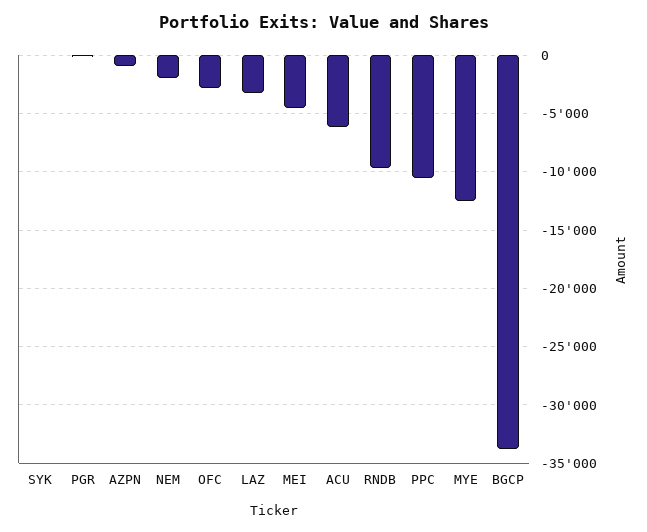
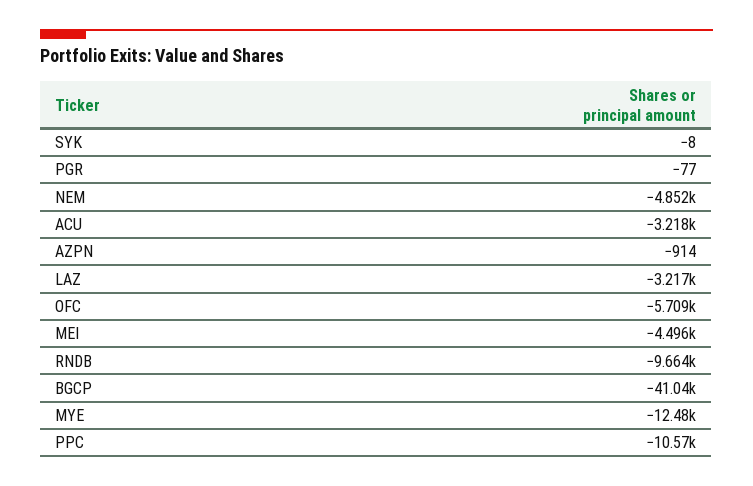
NEM: -2000 -> -4852
OFC: -3000 -> -5709
ACU: -6000 -> -3218
BGCP: -34000 -> -41040

